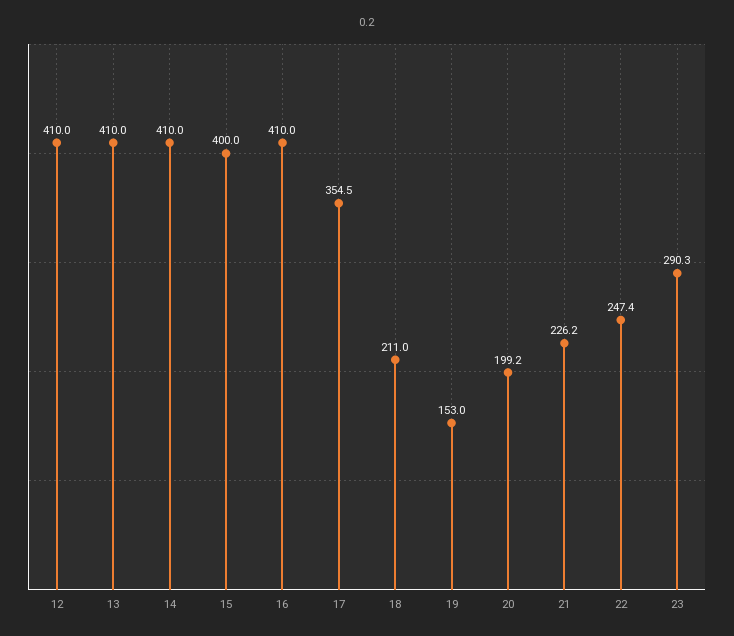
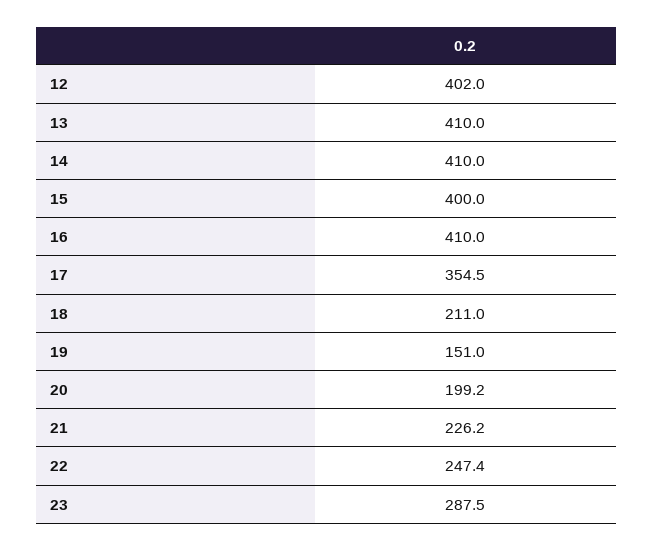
12: 410 -> 402
19: 153 -> 151
23: 290.3 -> 287.5

